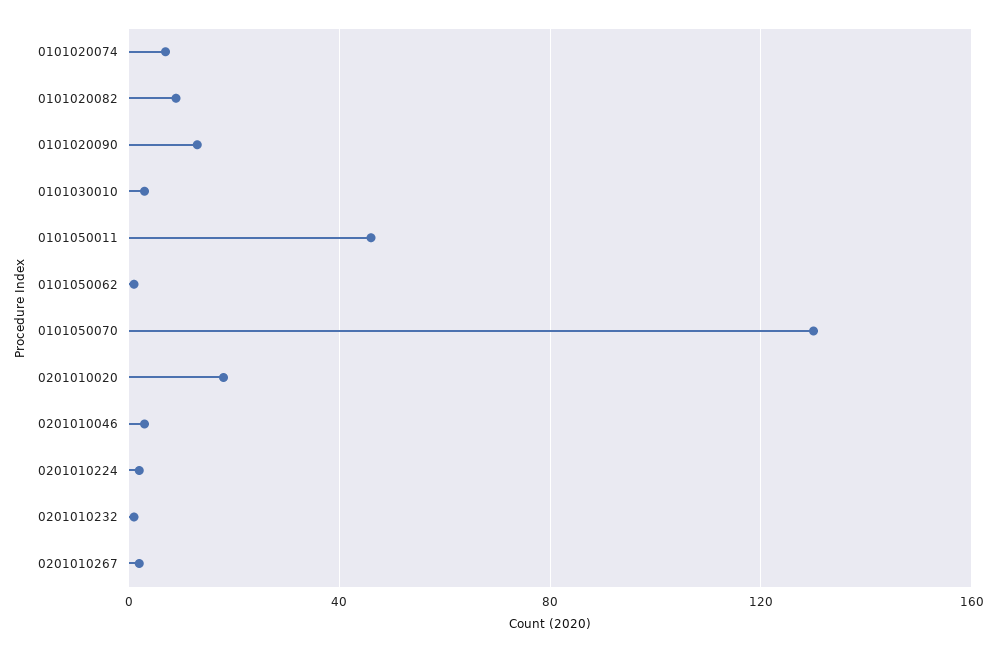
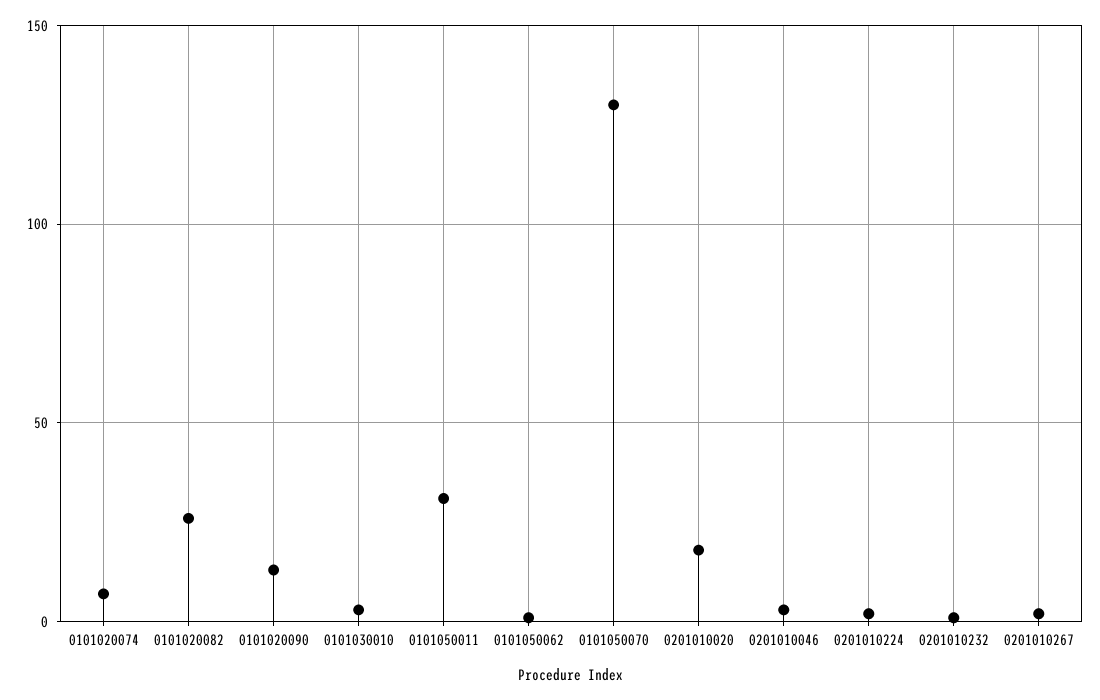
0101020082: 10 -> 25
0101050011: 45 -> 30

